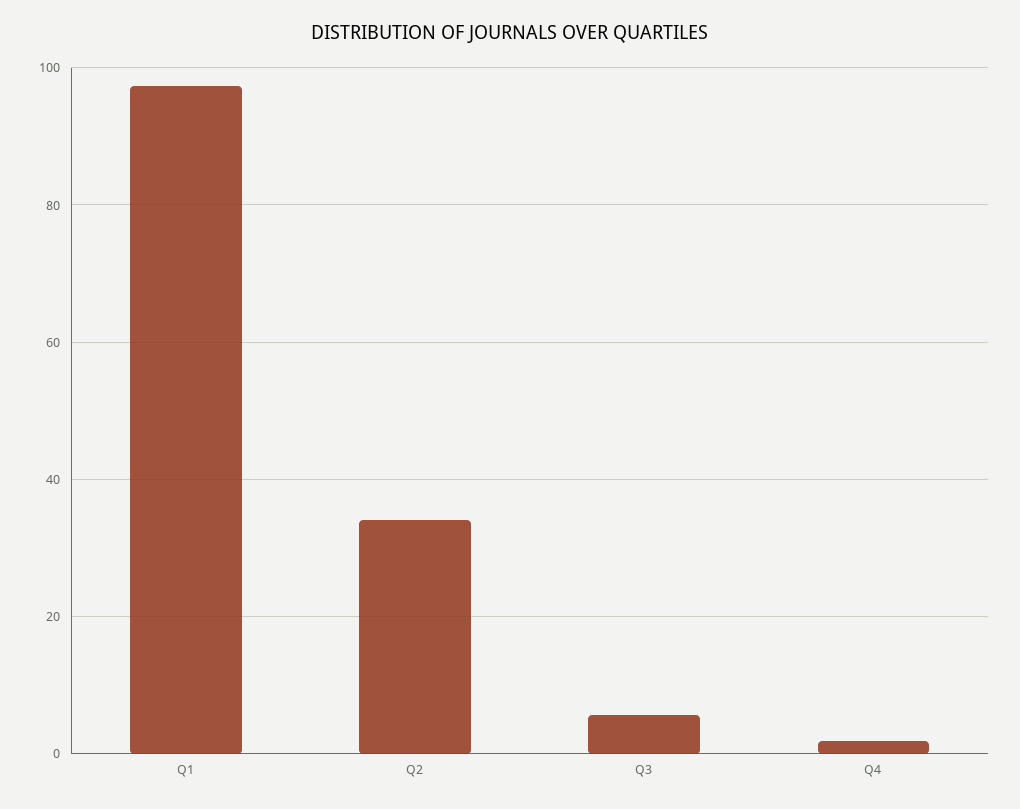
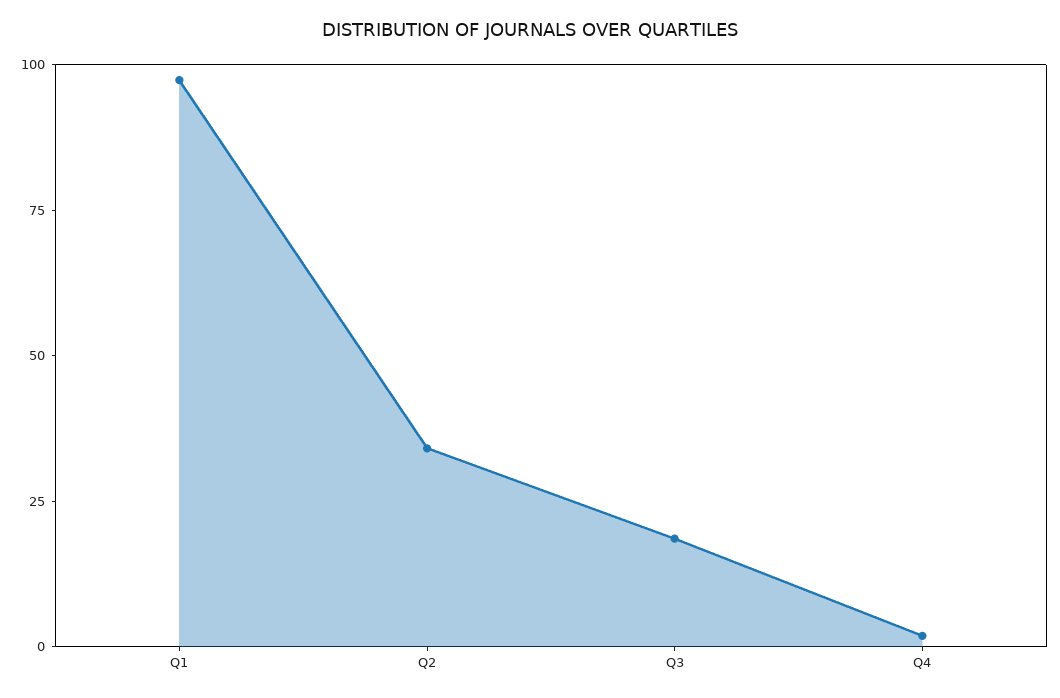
Q3: 6 -> 20

